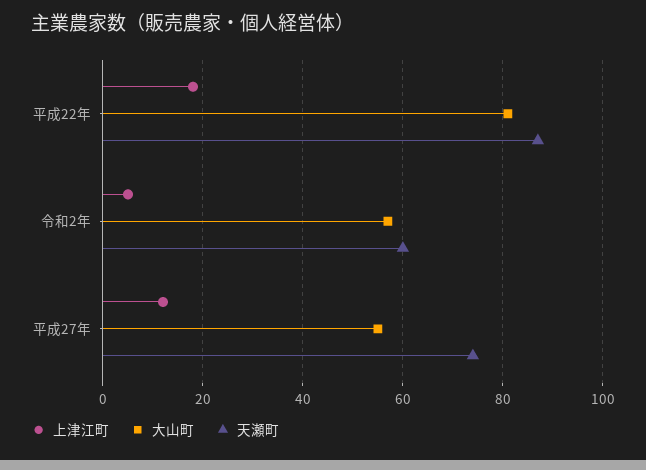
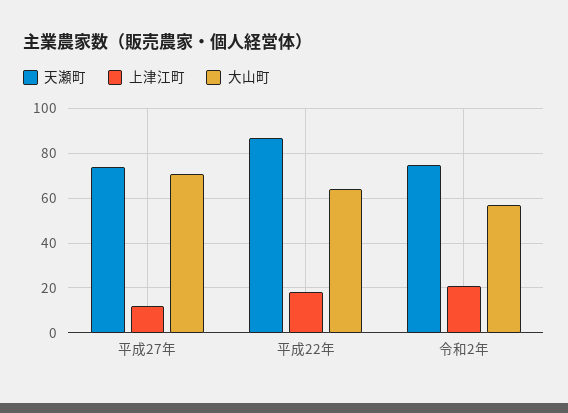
大山町, 平成22年: 80 -> 65
上津江町, 令和2年: 5 -> 20
天瀬町, 令和2年: 60 -> 75
大山町, 平成27年: 55 -> 70

